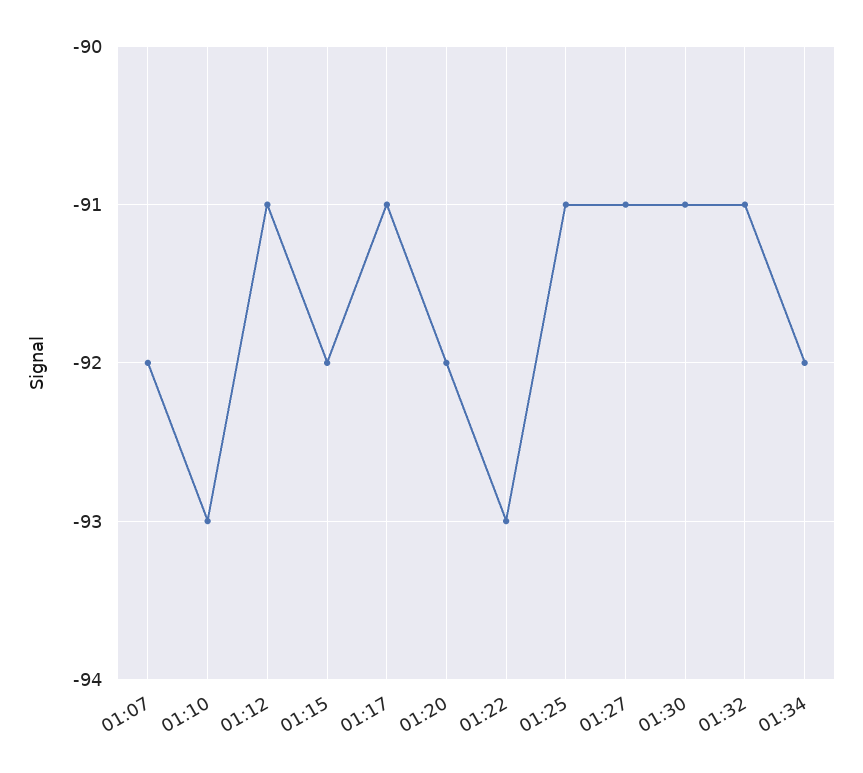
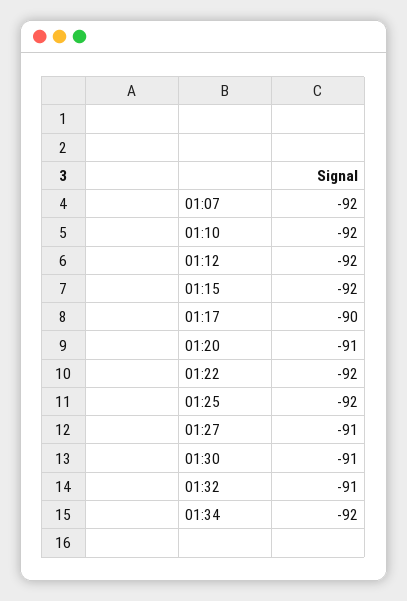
01:10: -93 -> -92
01:12: -91 -> -92
01:17: -91 -> -90
01:20: -92 -> -91
01:22: -93 -> -92
01:25: -91 -> -92

